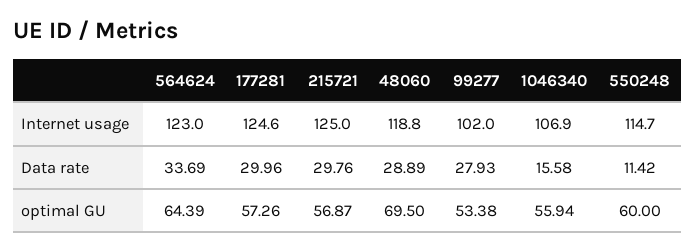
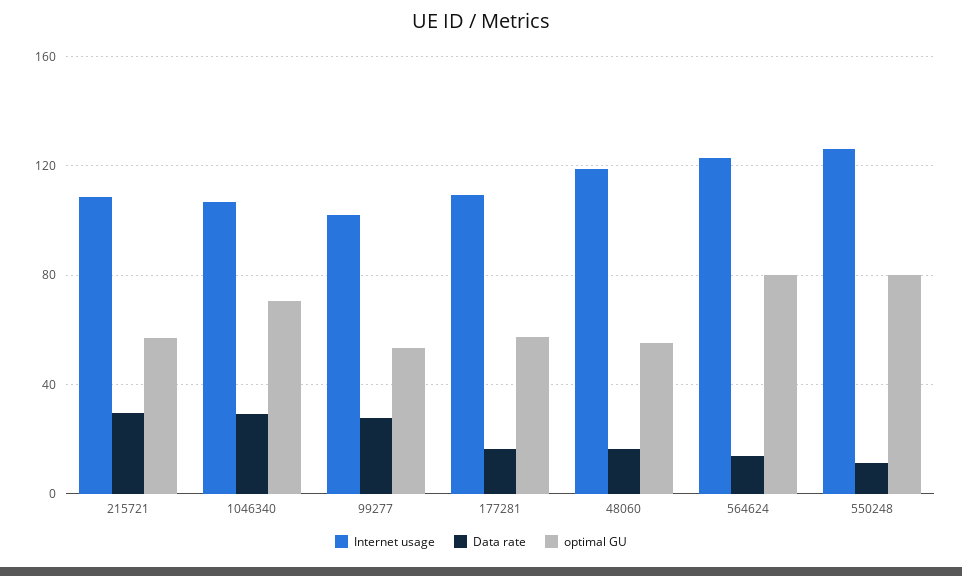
Internet usage, 177281: 124.6 -> 110
Internet usage, 215721: 125 -> 110
Internet usage, 550248: 114.7 -> 125
Data rate, 564624: 33.69 -> 15
Data rate, 177281: 29.96 -> 15
Data rate, 48060: 28.89 -> 15
Data rate, 1046340: 15.58 -> 30
optimal GU, 564624: 64.39 -> 80
optimal GU, 48060: 69.5 -> 55
optimal GU, 1046340: 55.94 -> 70
optimal GU, 550248: 60 -> 80

